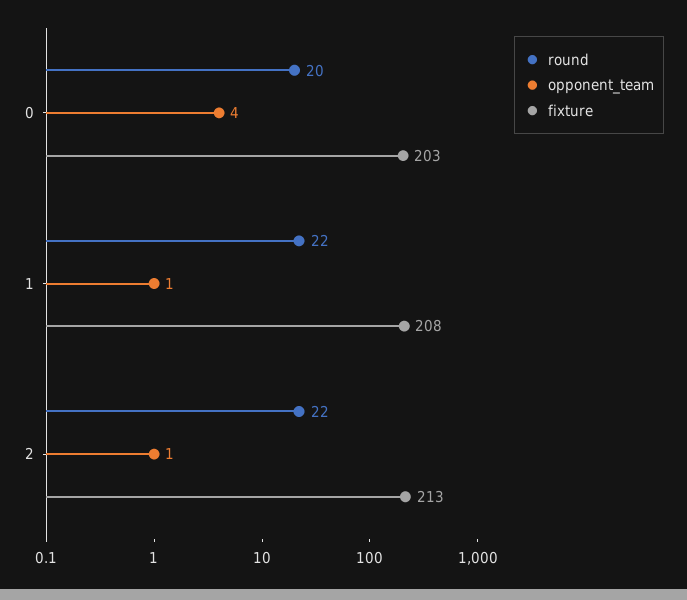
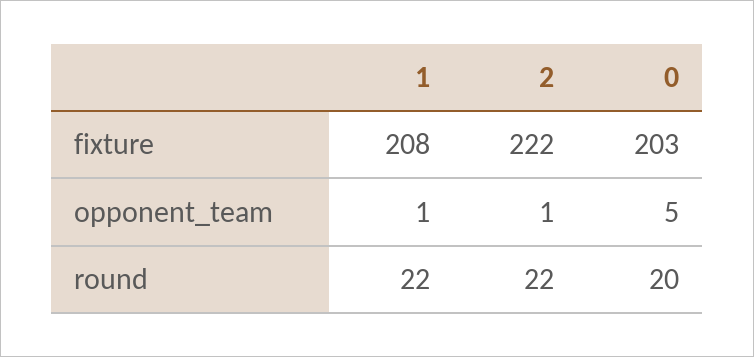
opponent_team, 0: 4 -> 5
fixture, 2: 213 -> 222

